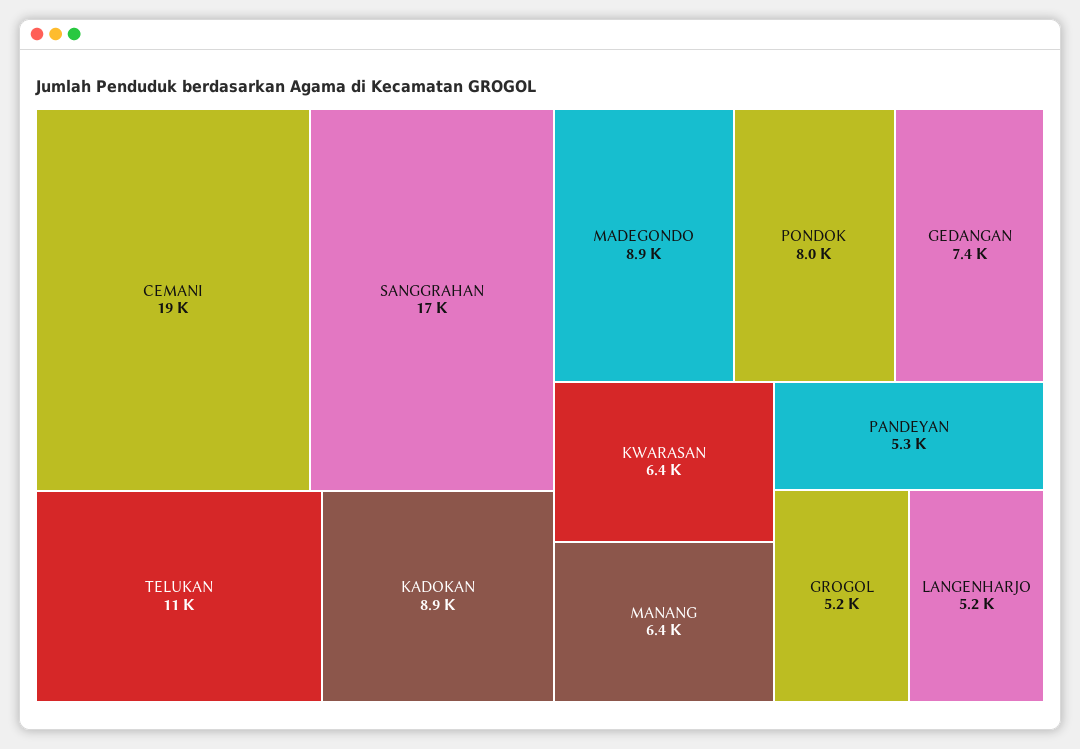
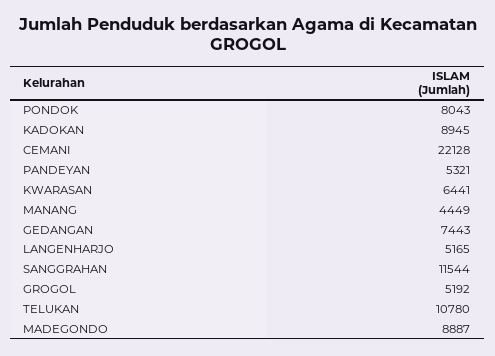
CEMANI: 19000 -> 22128
SANGGRAHAN: 17000 -> 11544
MANANG: 6400 -> 4449

